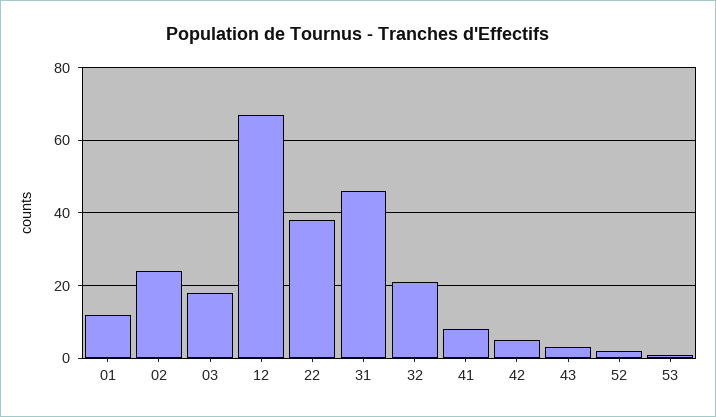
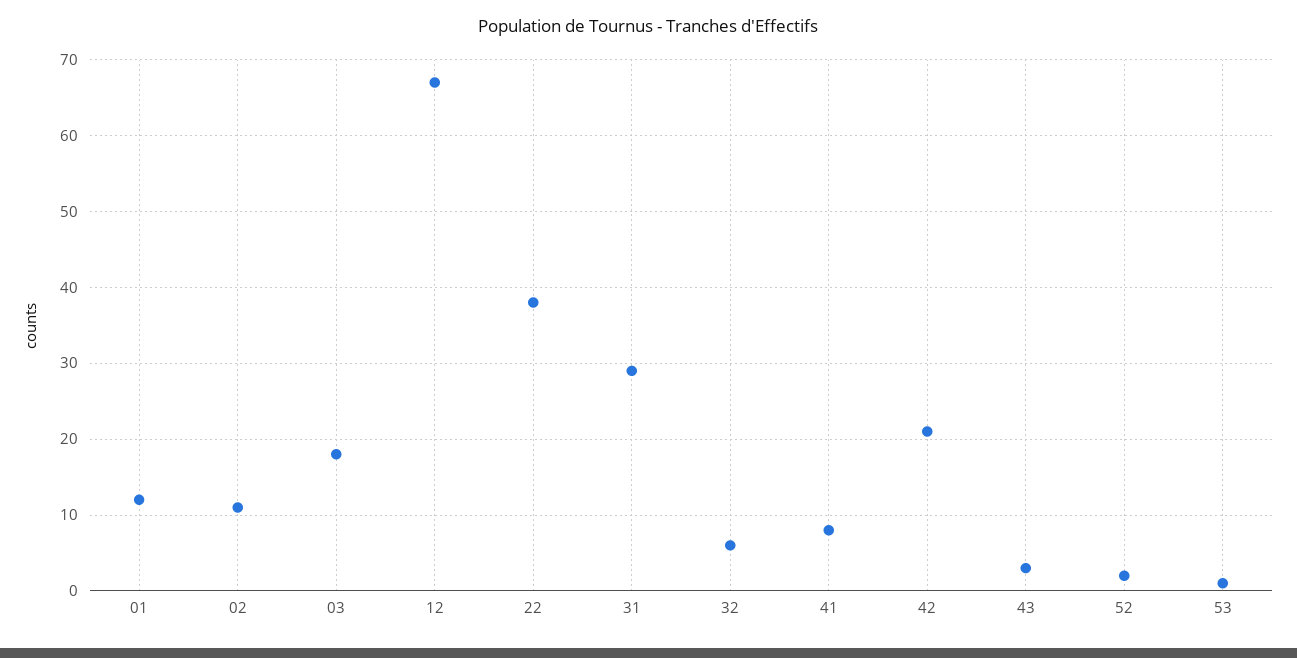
02: 25 -> 11
31: 45 -> 29
32: 20 -> 6
42: 5 -> 21

